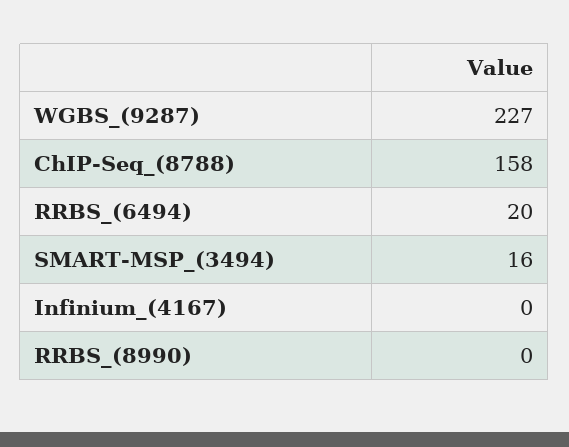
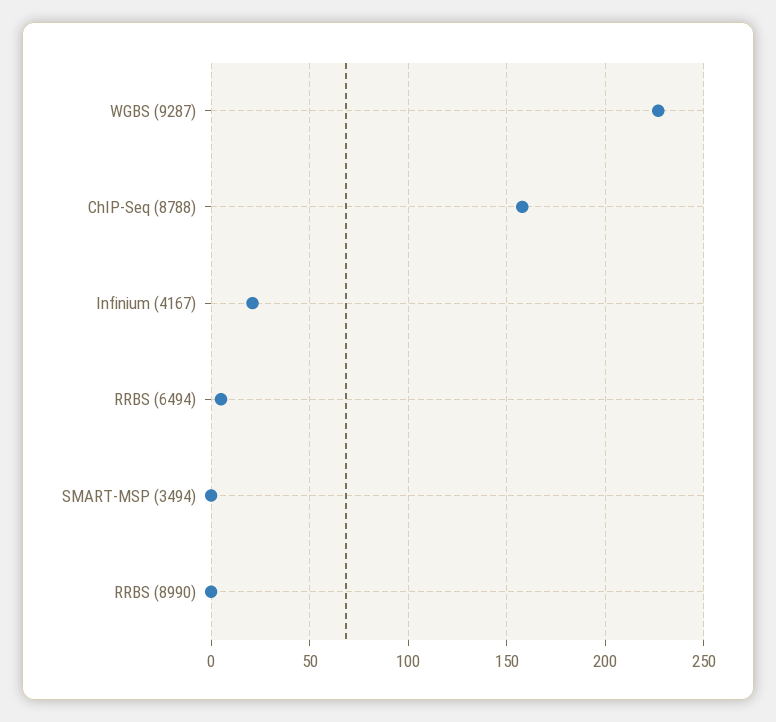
RRBS_(6494): 20 -> 5
SMART-MSP_(3494): 16 -> 0
Infinium_(4167): 0 -> 20

